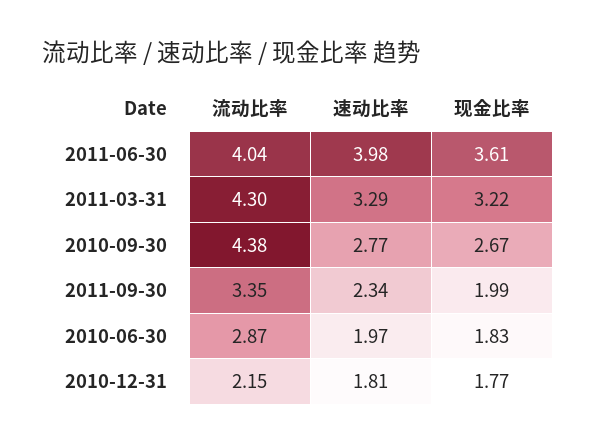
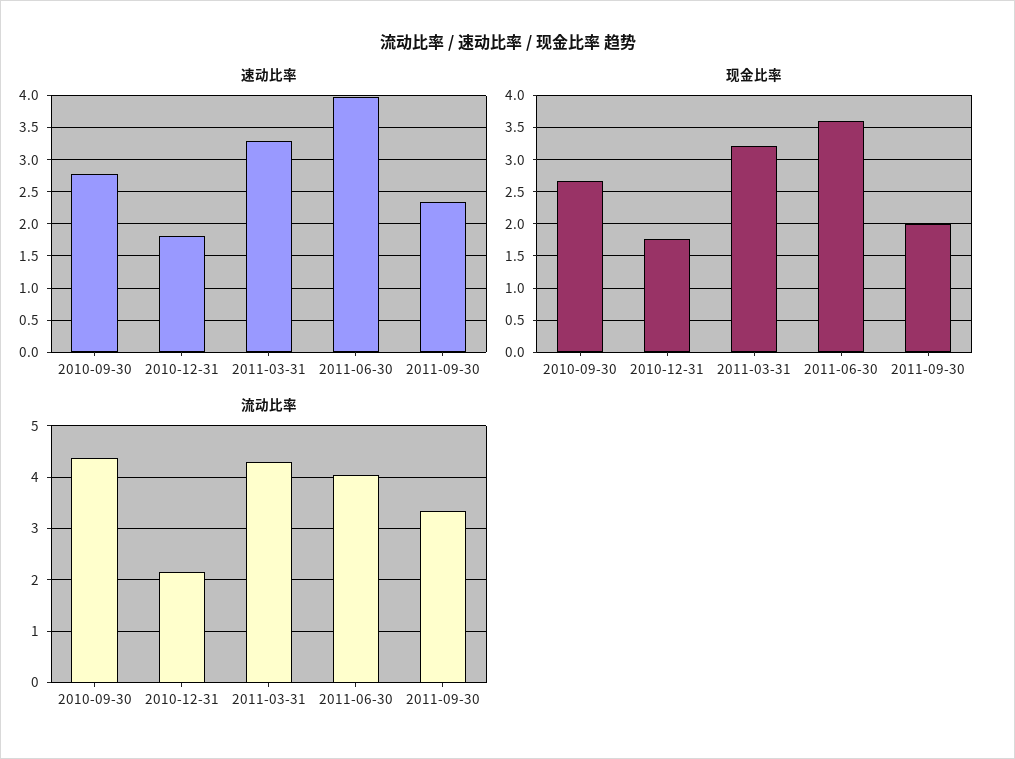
流动比率, 2010-06-30: 2.87 -> none
速动比率, 2010-06-30: 1.97 -> none
现金比率, 2010-06-30: 1.83 -> none

